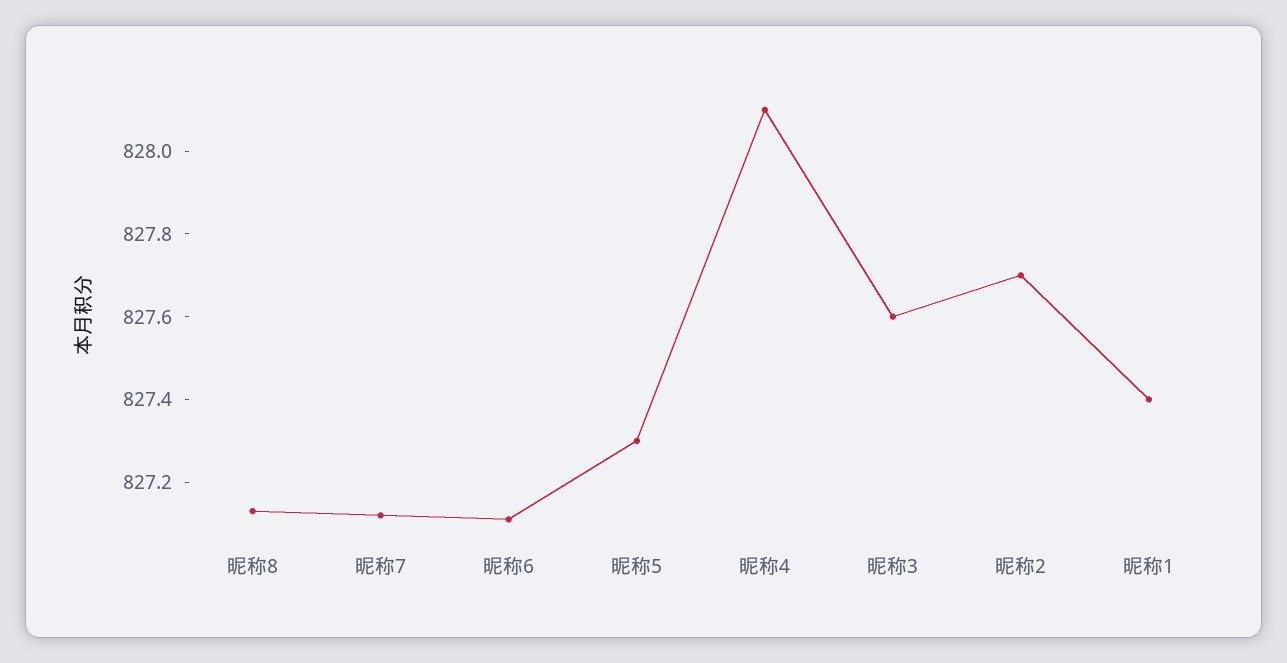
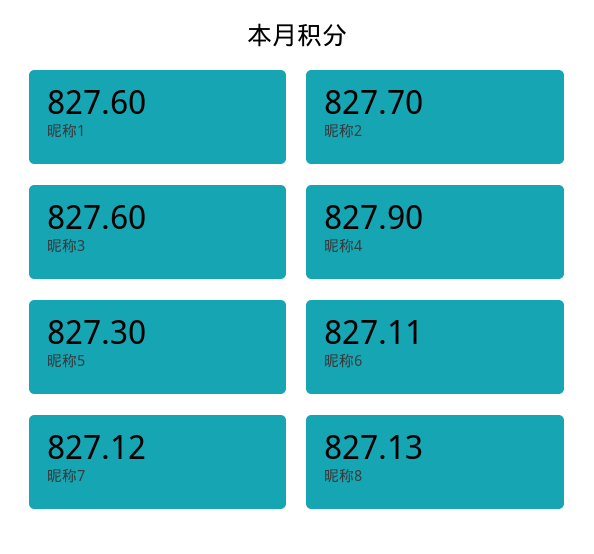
昵称4: 828.1 -> 827.9
昵称1: 827.4 -> 827.6

